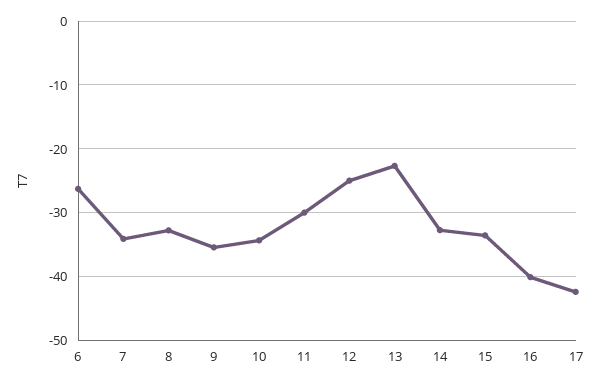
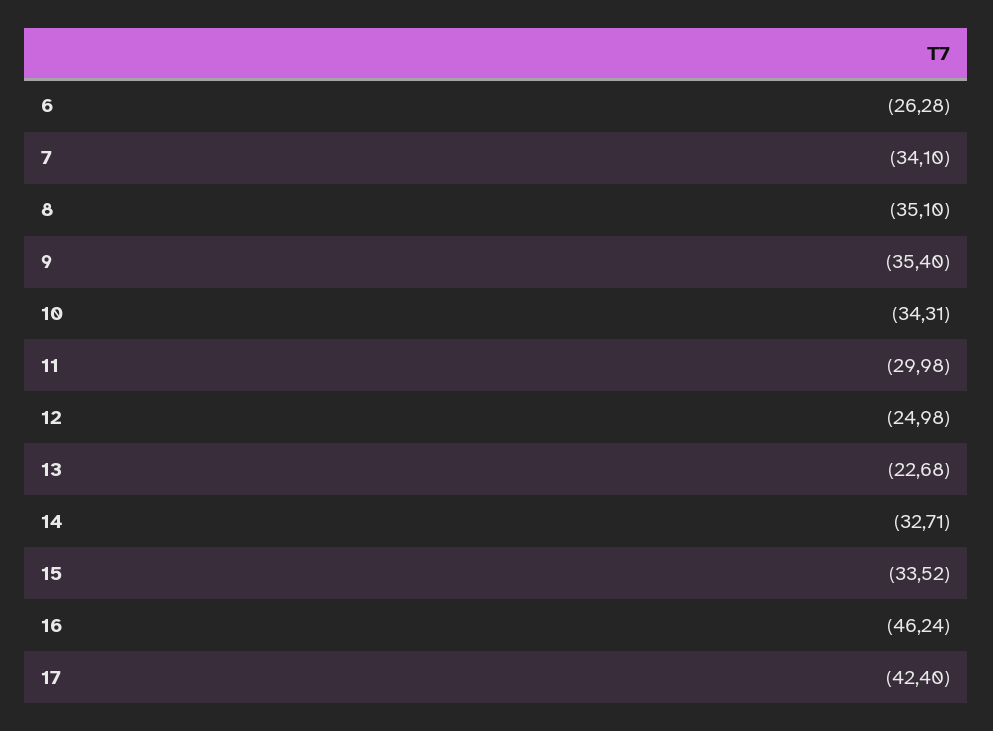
8: -33 -> -35.1
16: -40 -> -46.24

